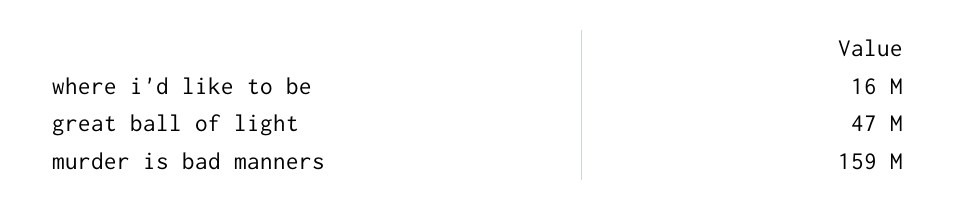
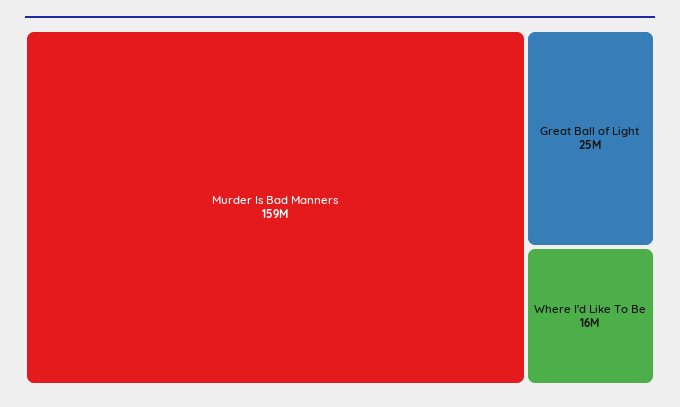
great ball of light: 47000000 -> 25000000

